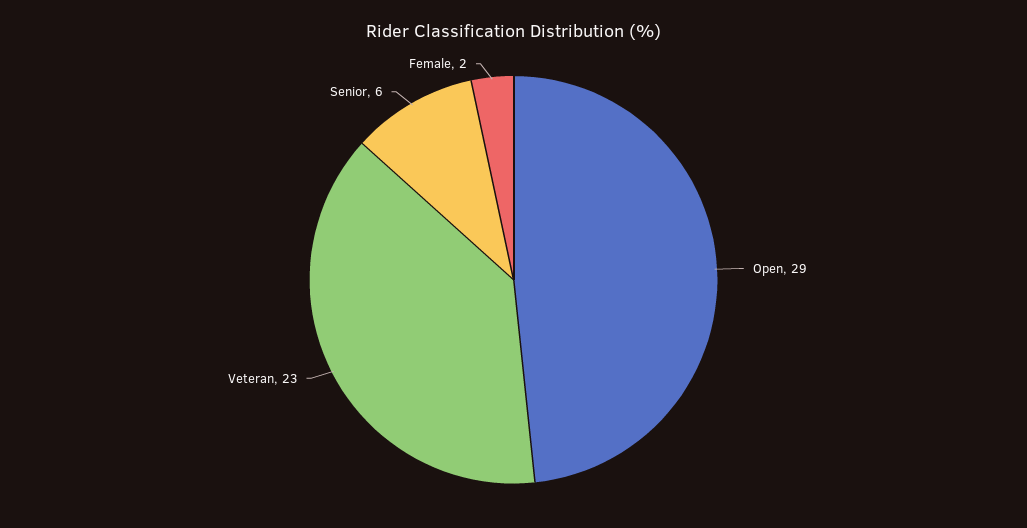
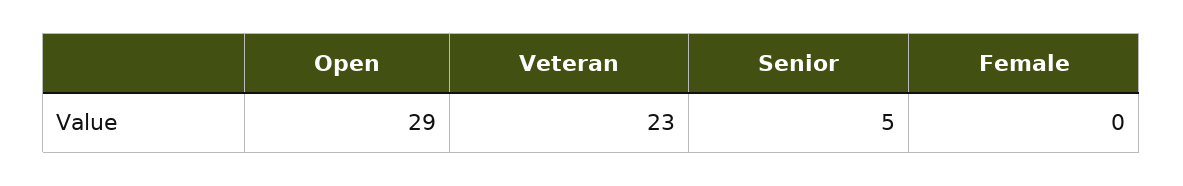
Senior: 6 -> 5
Female: 2 -> 0

